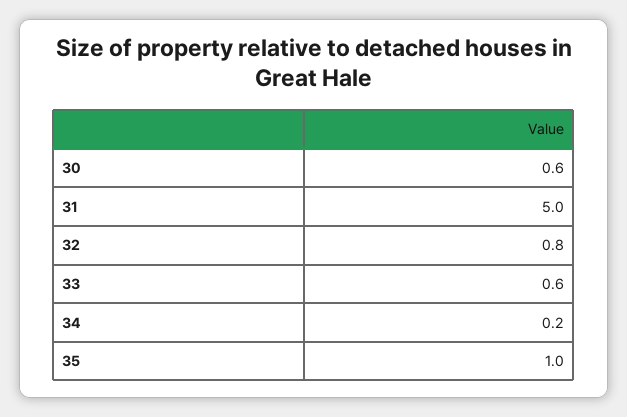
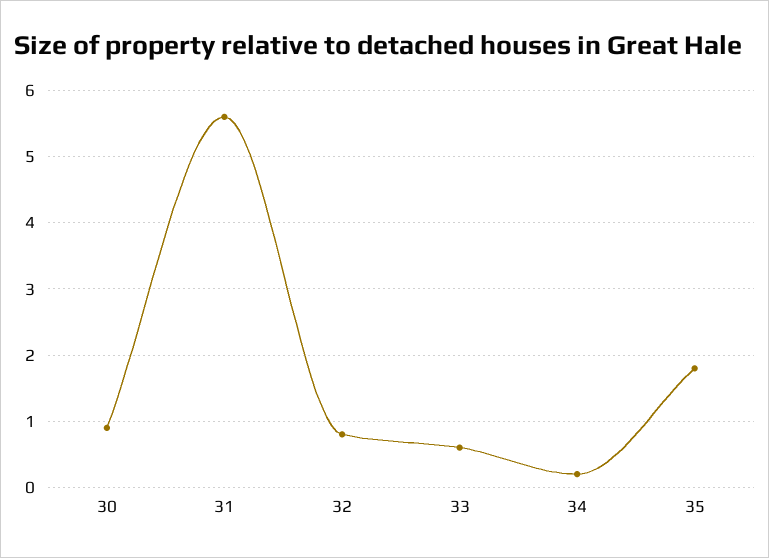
30: 0.6 -> 0.9
31: 5 -> 5.6
35: 1 -> 1.8

